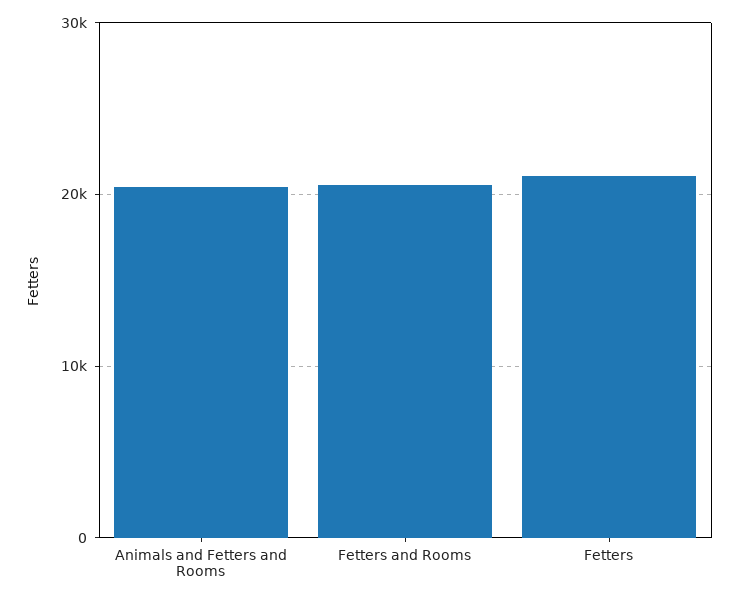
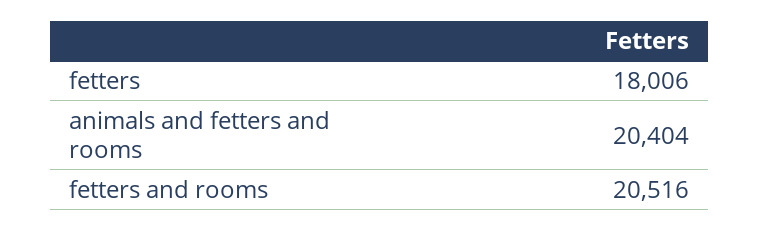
Fetters: 21000 -> 18006

